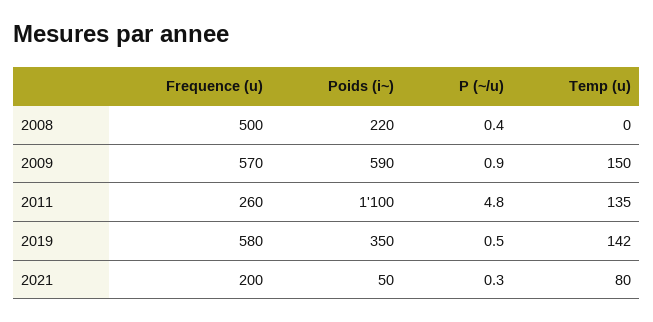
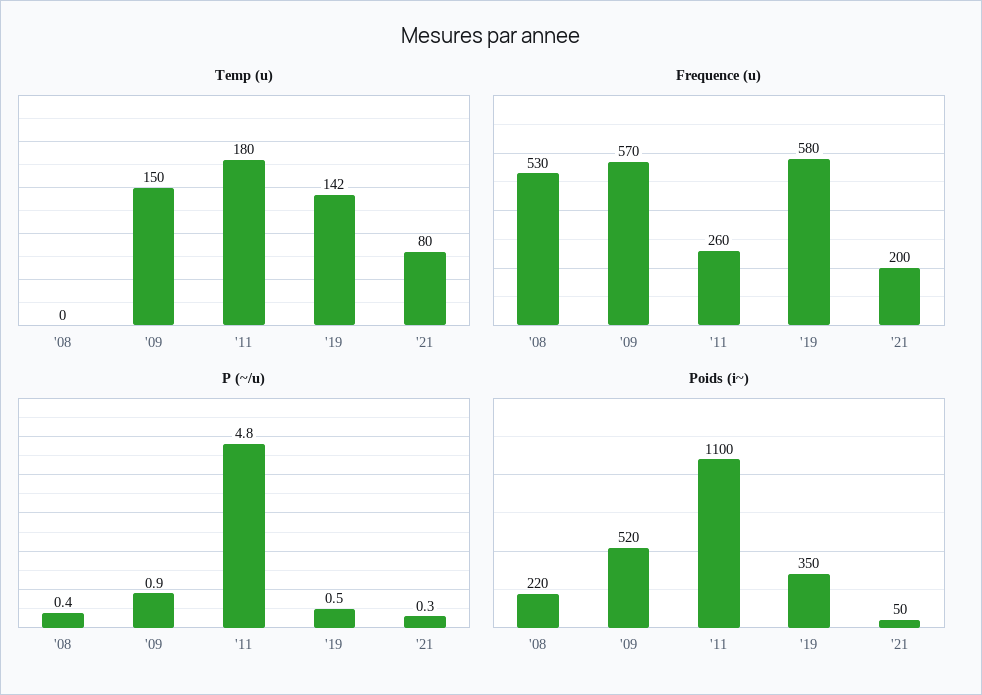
Frequence (u), 2008: 500 -> 530
Poids (i~), 2009: 590 -> 520
Temp (u), 2011: 135 -> 180

